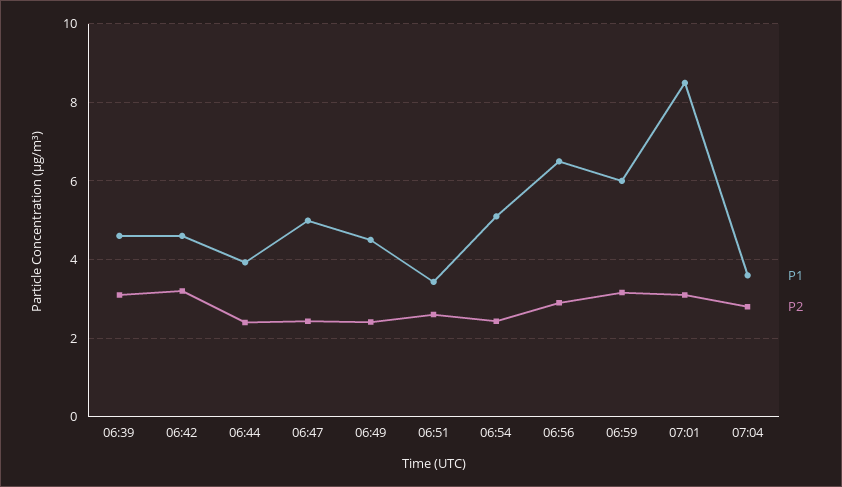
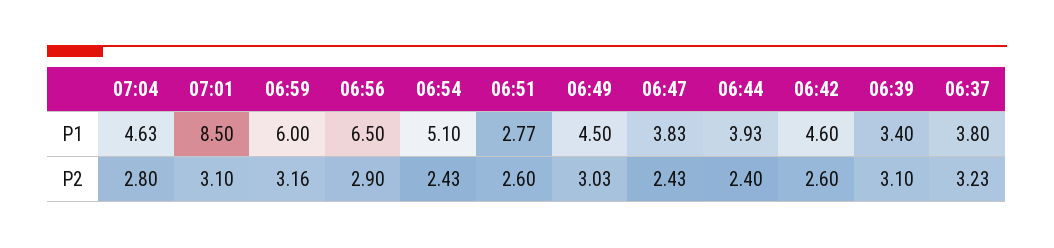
P1, 06:39: 4.6 -> 3.4
P2, 06:42: 3.2 -> 2.6
P1, 06:47: 5 -> 3.83
P2, 06:49: 2.4 -> 3.03
P1, 06:51: 3.4 -> 2.77
P1, 07:04: 3.6 -> 4.63
P1, 06:37: none -> 3.8
P2, 06:37: none -> 3.23

